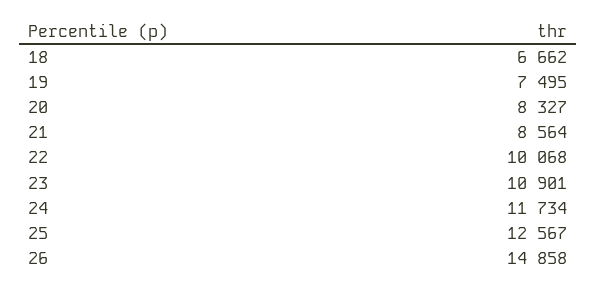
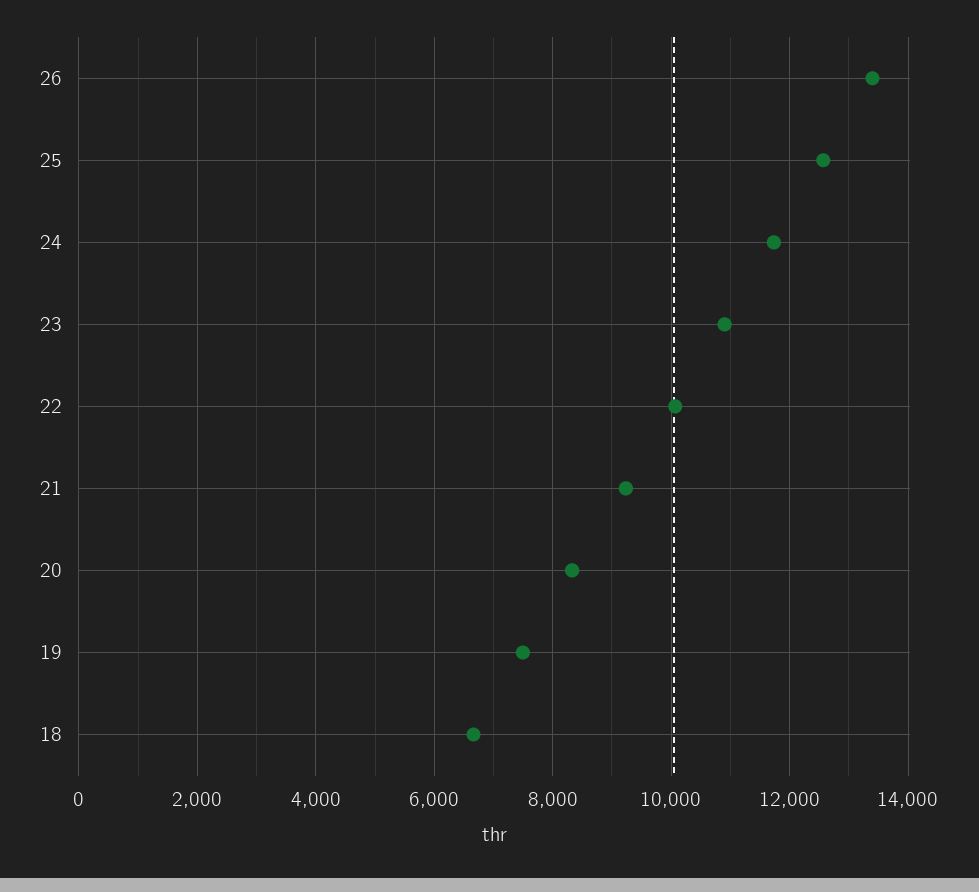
21: 8564 -> 9200
26: 14858 -> 13400

